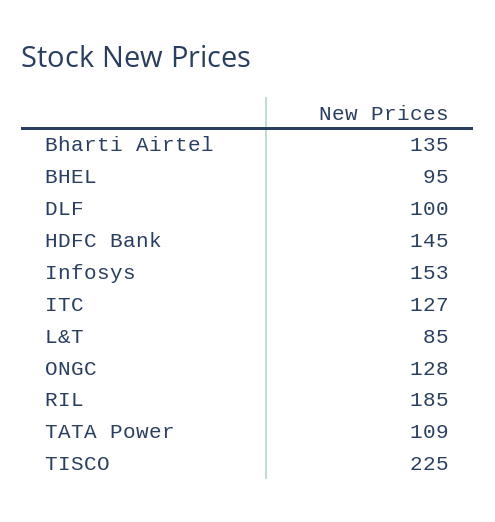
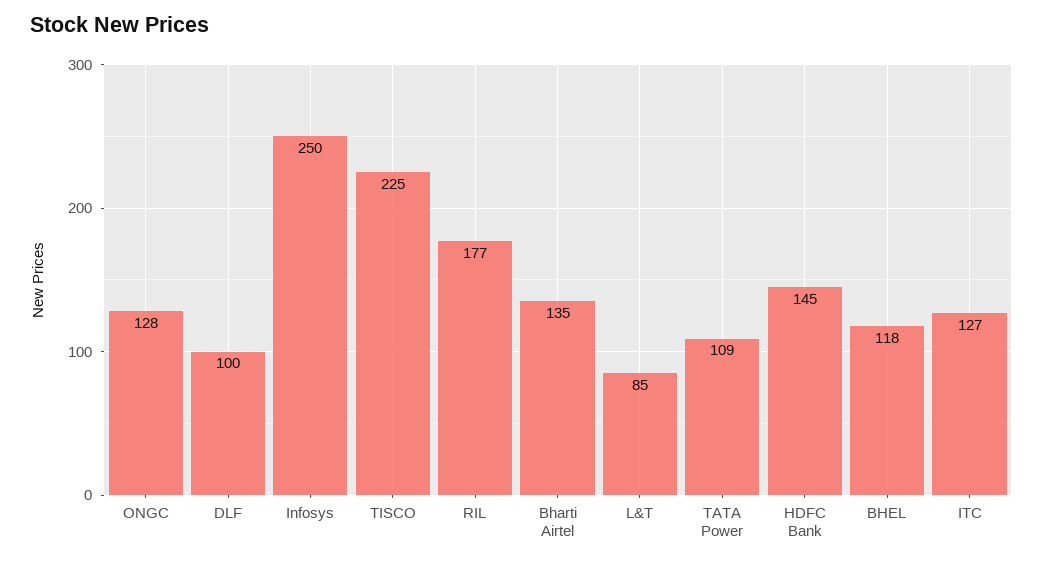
BHEL: 95 -> 118
Infosys: 153 -> 250
RIL: 185 -> 177

